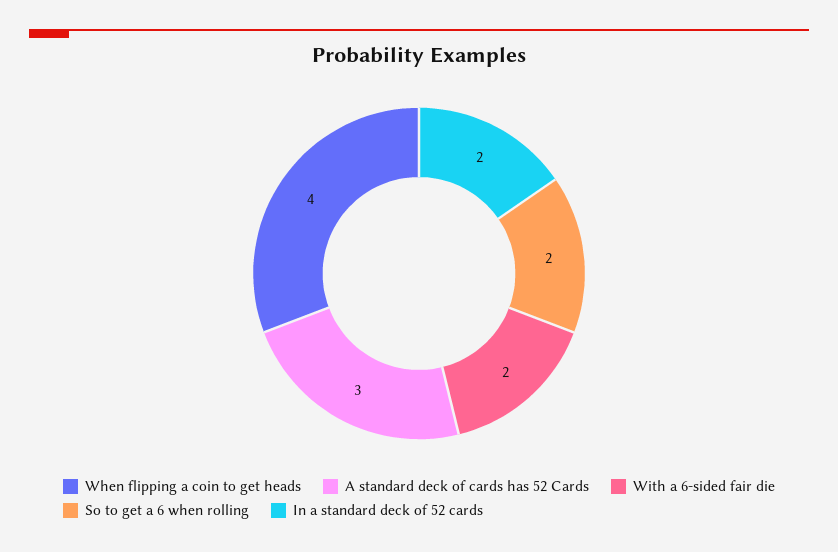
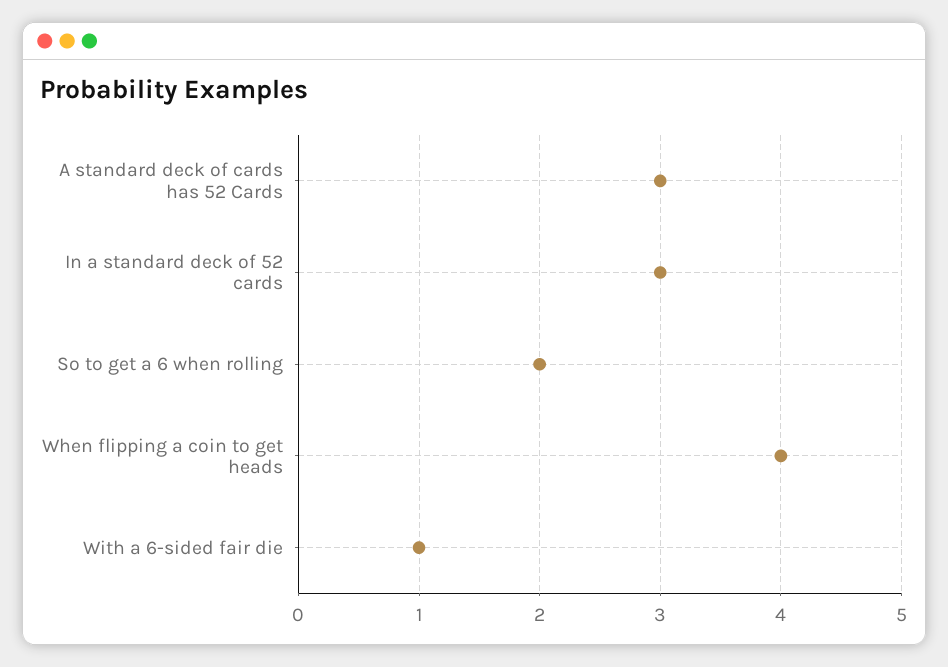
With a 6-sided fair die: 2 -> 1
In a standard deck of 52 cards: 2 -> 3

